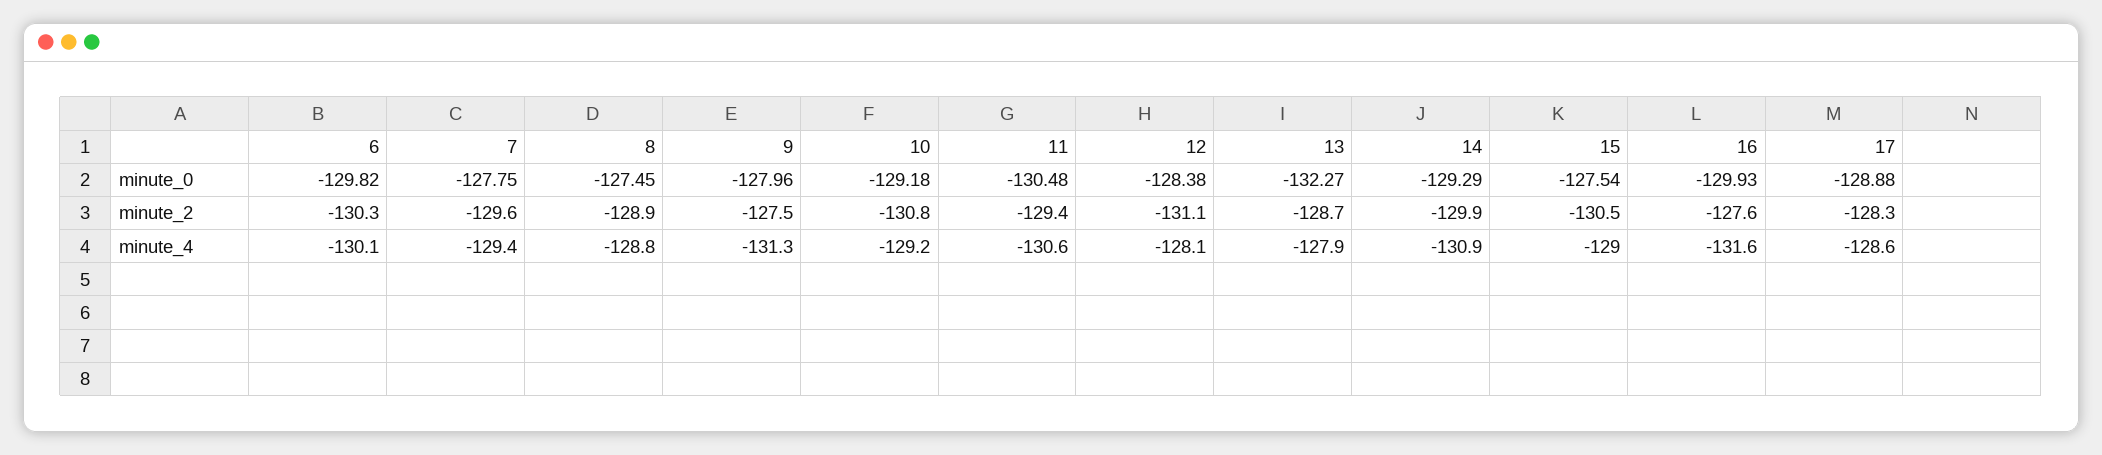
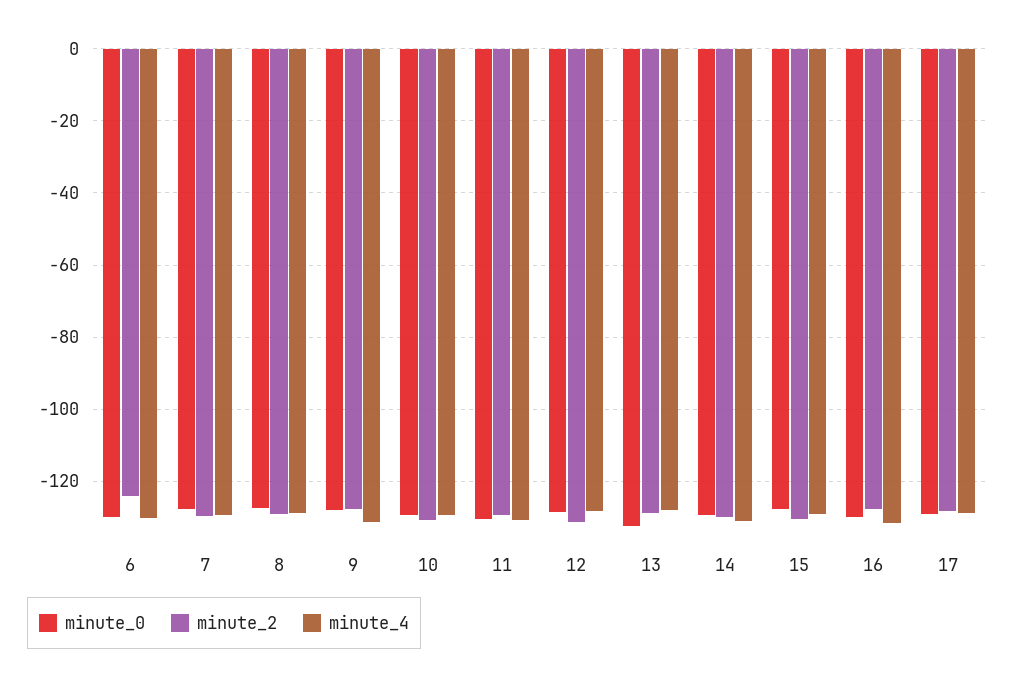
minute_2, 6: -130.3 -> -124

